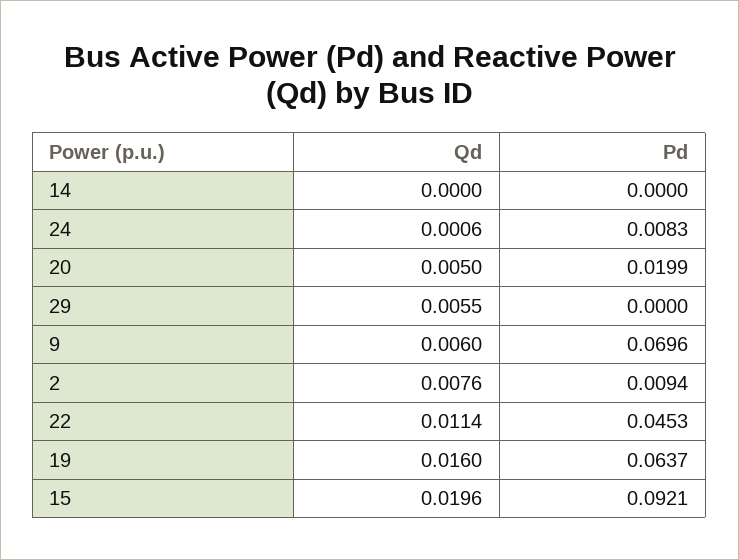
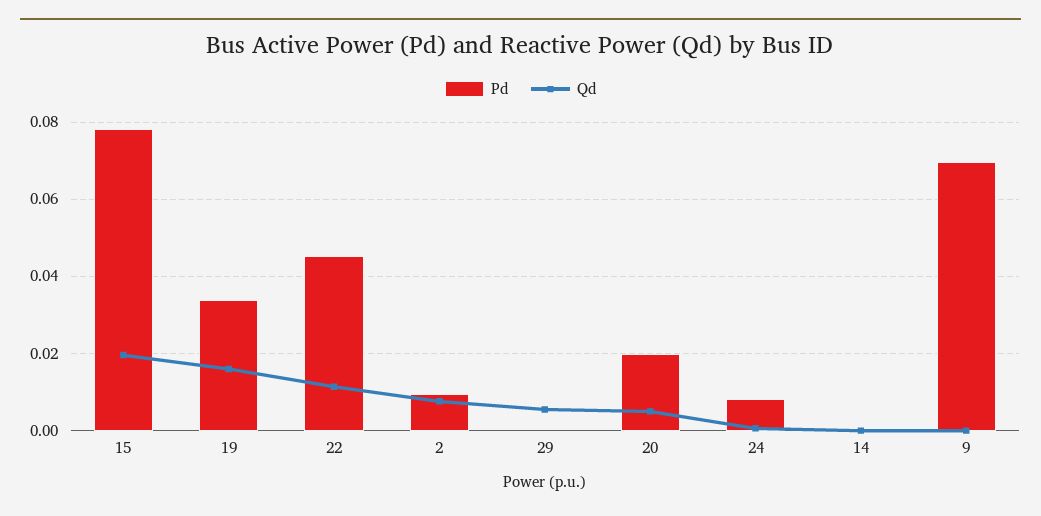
Qd, 9: 0.006 -> 0
Pd, 19: 0.0637 -> 0.034
Pd, 15: 0.0921 -> 0.078

